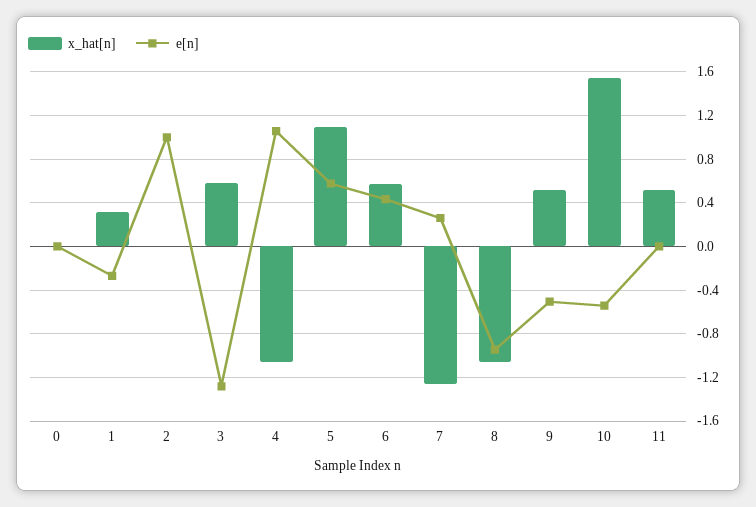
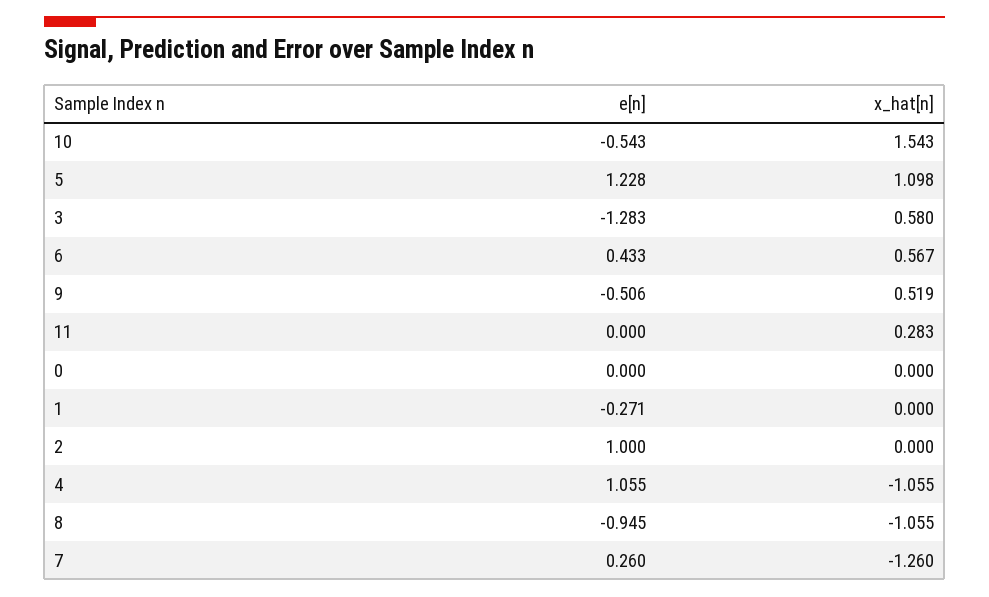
x_hat[n], 1: 0.3 -> 0
e[n], 5: 0.6 -> 1.228
x_hat[n], 11: 0.5 -> 0.283

